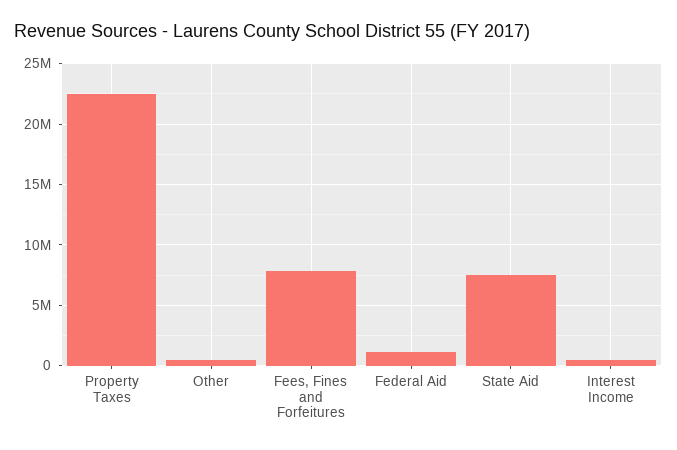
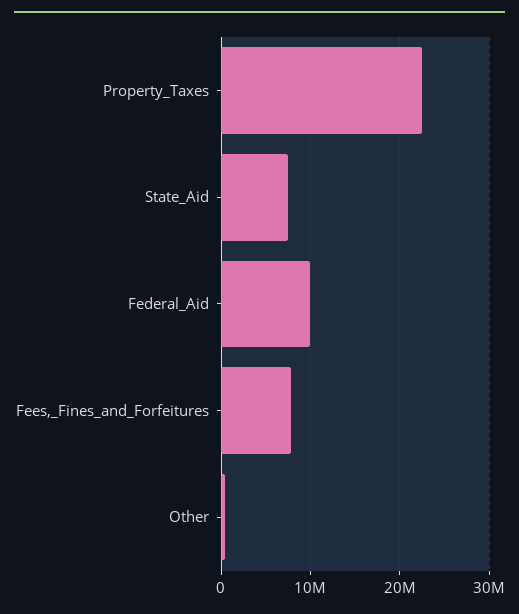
Federal Aid: 1000000 -> 10000000
Interest Income: 500000 -> none

